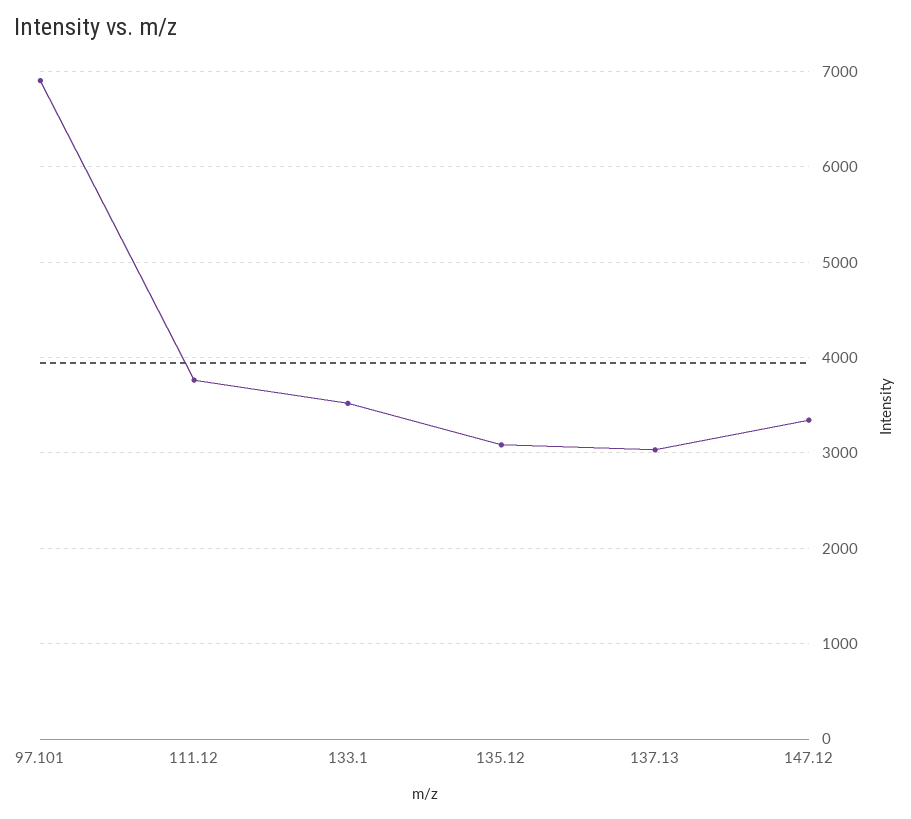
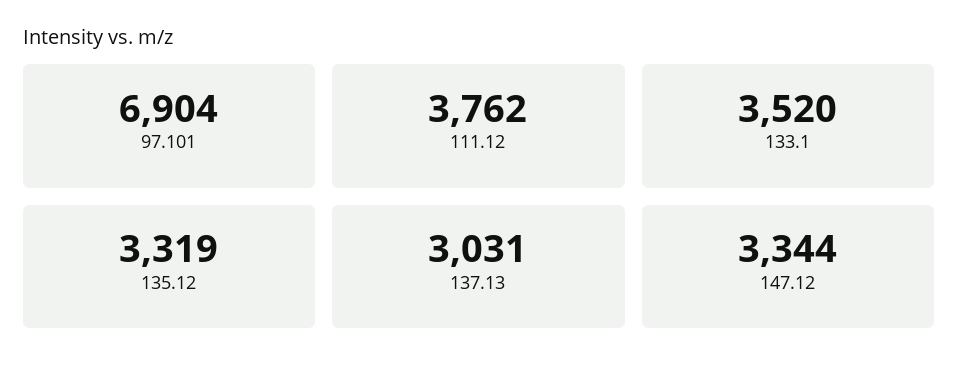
135.12: 3100 -> 3319

